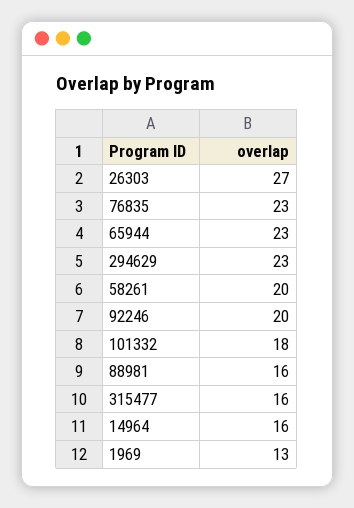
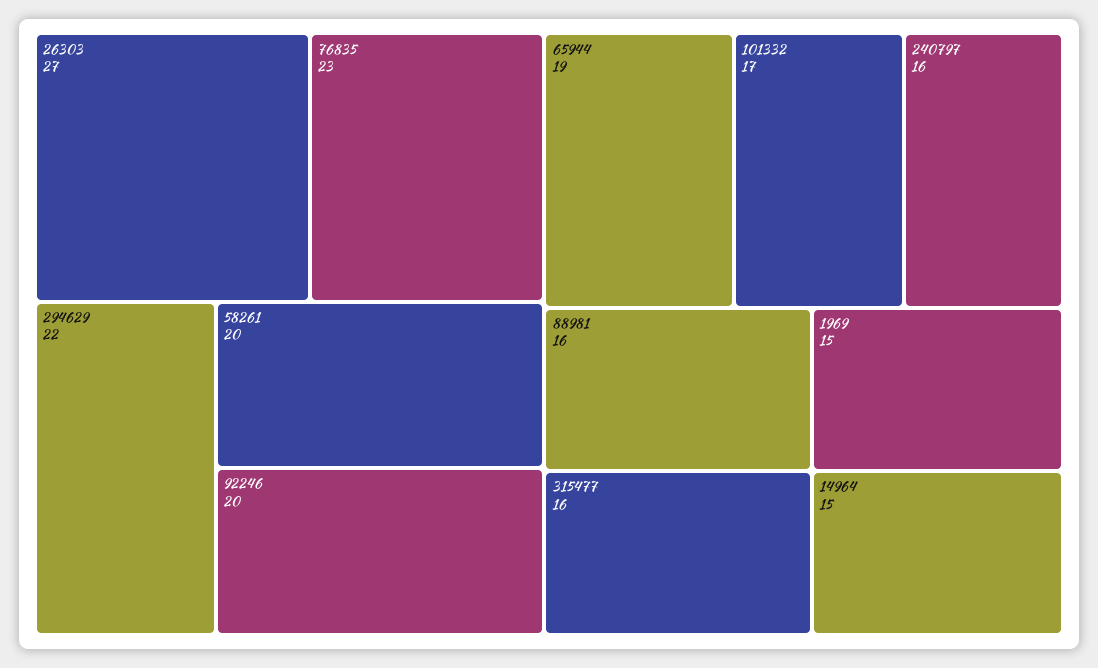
65944: 23 -> 19
294629: 23 -> 22
101332: 18 -> 17
14964: 16 -> 15
1969: 13 -> 15
240797: none -> 16

